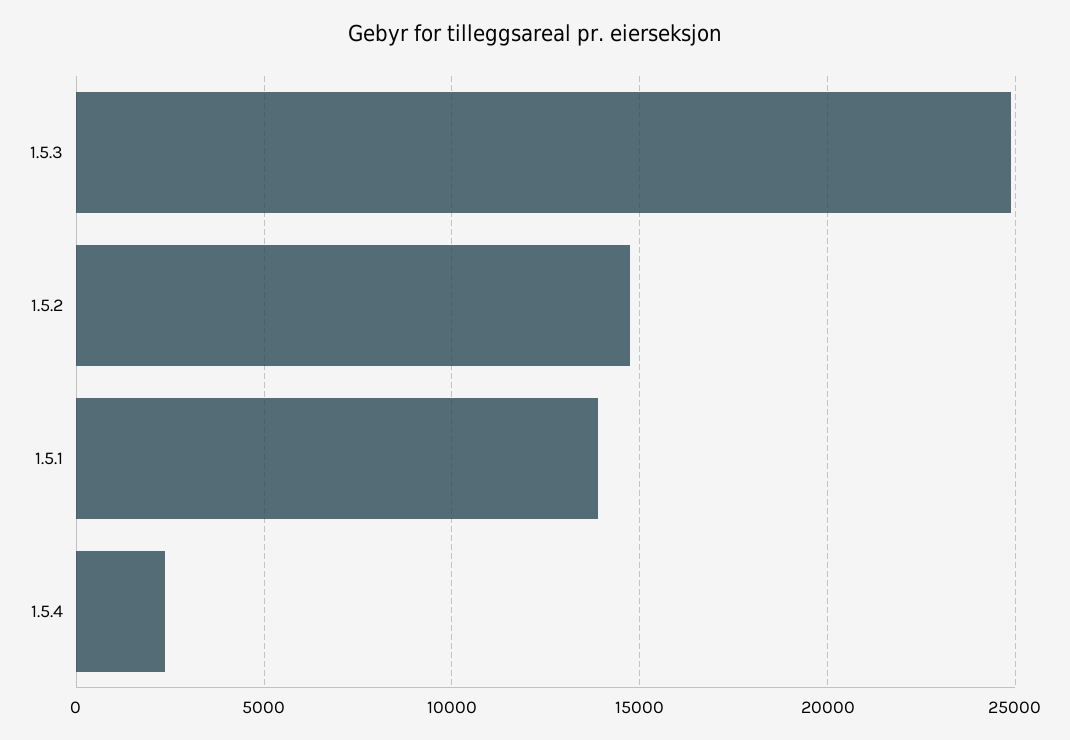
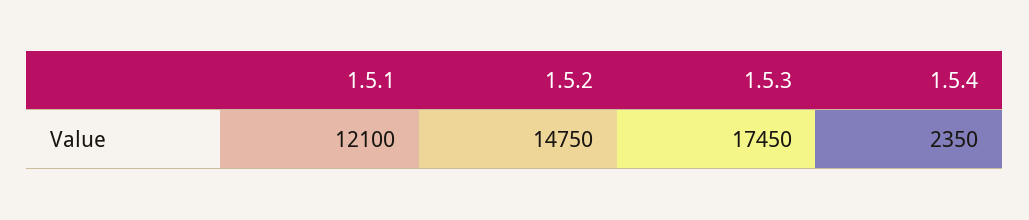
1.5.3: 25000 -> 17450
1.5.1: 14000 -> 12100

